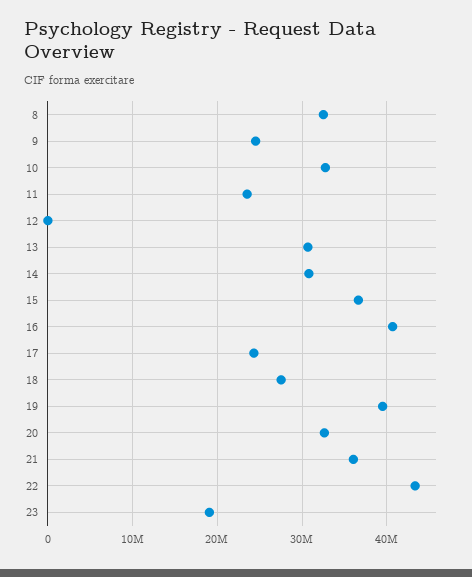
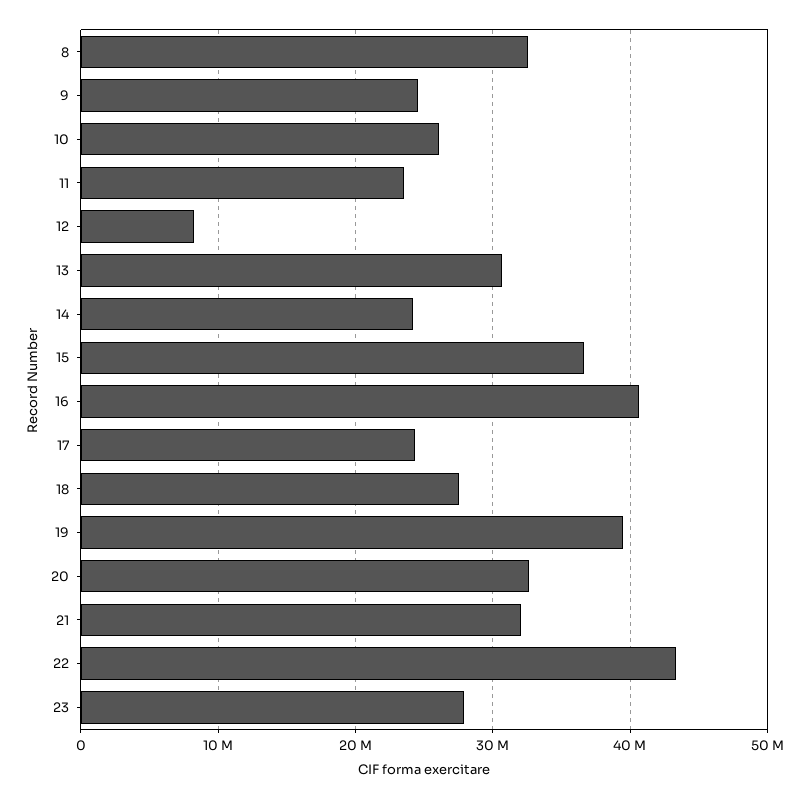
10: 33000000 -> 26000000
12: 0 -> 8000000
14: 31000000 -> 24000000
21: 36000000 -> 32000000
23: 19000000 -> 28000000

